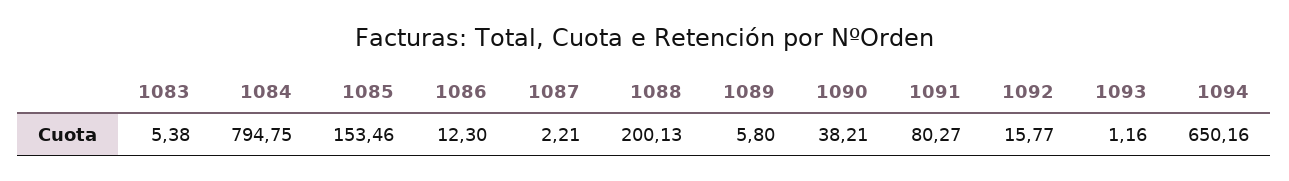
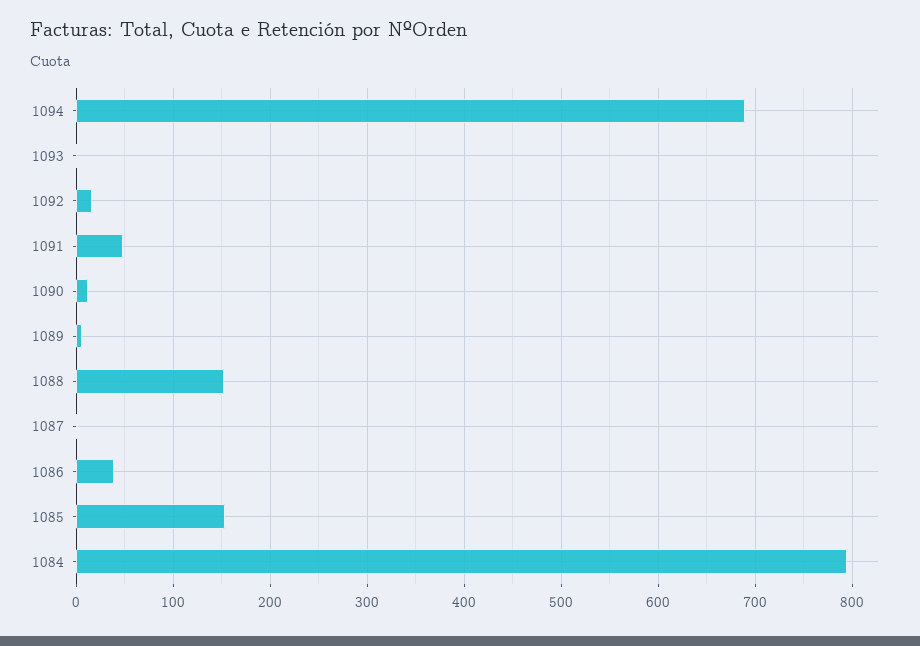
1083: 5.38 -> none
1086: 12.3 -> 40
1088: 200.13 -> 150
1090: 38.21 -> 10
1091: 80.27 -> 50
1094: 650.16 -> 690

